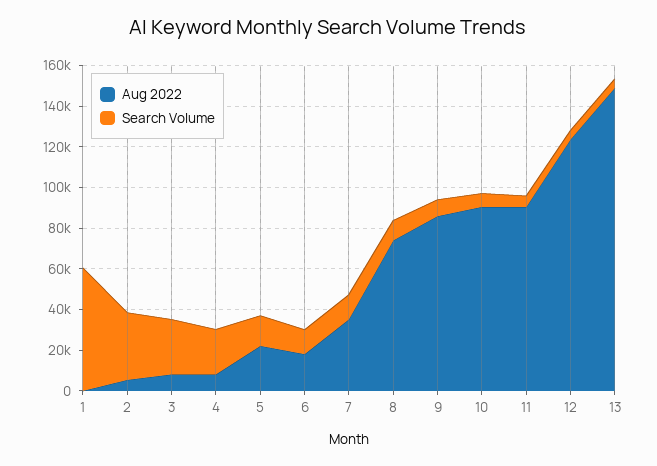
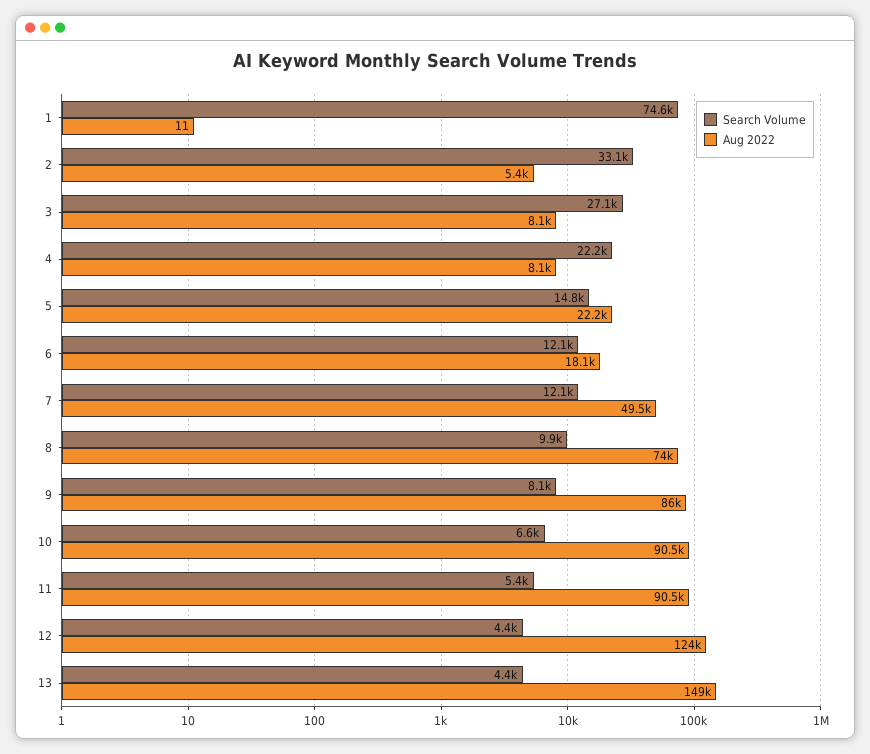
Search Volume, 1: 60000 -> 74600
Aug 2022, 7: 35000 -> 49500

